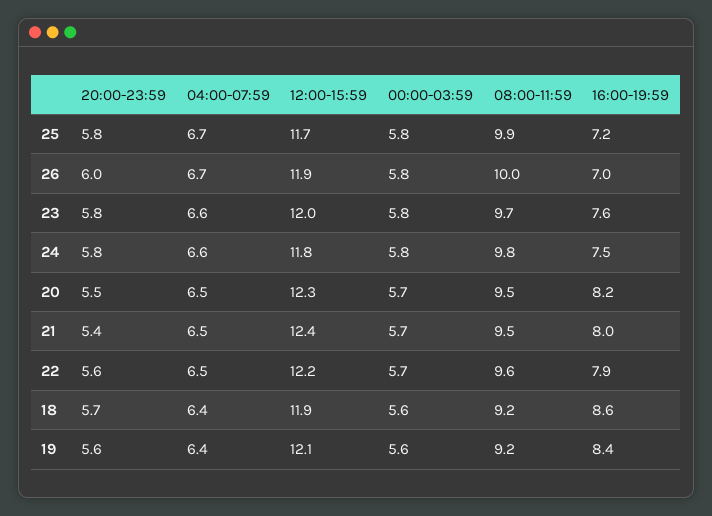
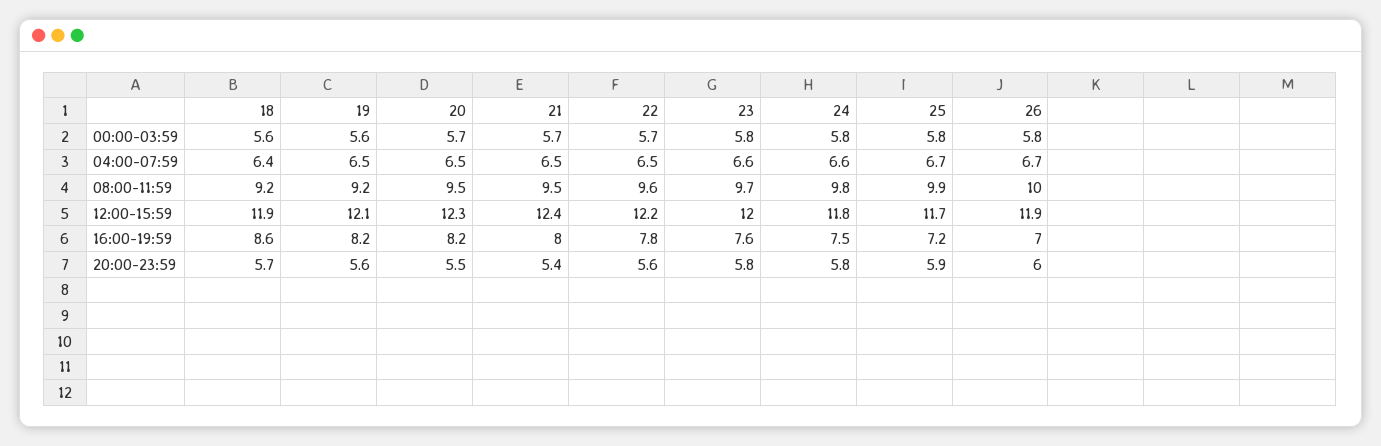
20:00-23:59, 25: 5.8 -> 5.9
16:00-19:59, 22: 7.9 -> 7.8
04:00-07:59, 19: 6.4 -> 6.5
16:00-19:59, 19: 8.4 -> 8.2

